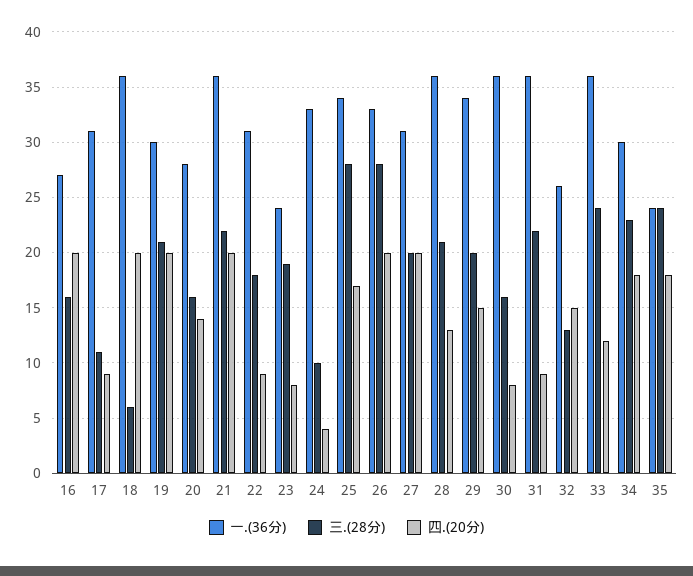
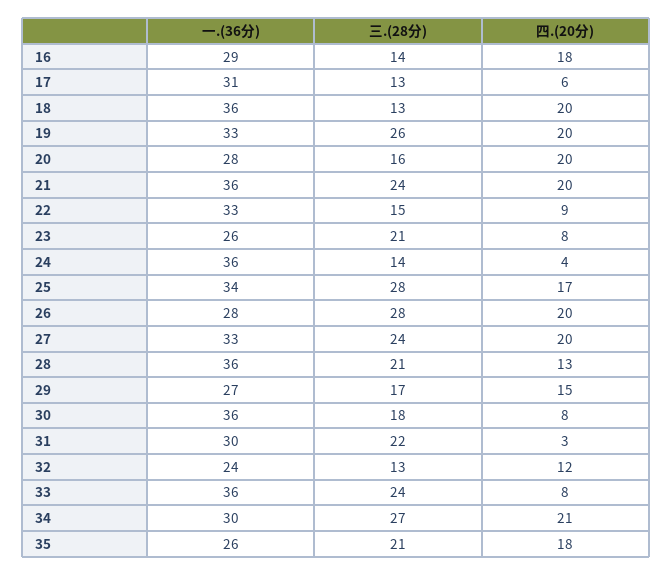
一.(36分), 16: 27 -> 29
三.(28分), 16: 16 -> 14
四.(20分), 16: 20 -> 18
三.(28分), 17: 11 -> 13
四.(20分), 17: 9 -> 6
三.(28分), 18: 6 -> 13
一.(36分), 19: 30 -> 33
三.(28分), 19: 21 -> 26
四.(20分), 20: 14 -> 20
三.(28分), 21: 22 -> 24
一.(36分), 22: 31 -> 33
三.(28分), 22: 18 -> 15
一.(36分), 23: 24 -> 26
三.(28分), 23: 19 -> 21
一.(36分), 24: 33 -> 36
三.(28分), 24: 10 -> 14
一.(36分), 26: 33 -> 28
一.(36分), 27: 31 -> 33
三.(28分), 27: 20 -> 24
一.(36分), 29: 34 -> 27
三.(28分), 29: 20 -> 17
三.(28分), 30: 16 -> 18
一.(36分), 31: 36 -> 30
四.(20分), 31: 9 -> 3
一.(36分), 32: 26 -> 24
四.(20分), 32: 15 -> 12
四.(20分), 33: 12 -> 8
三.(28分), 34: 23 -> 27
四.(20分), 34: 18 -> 21
一.(36分), 35: 24 -> 26
三.(28分), 35: 24 -> 21

